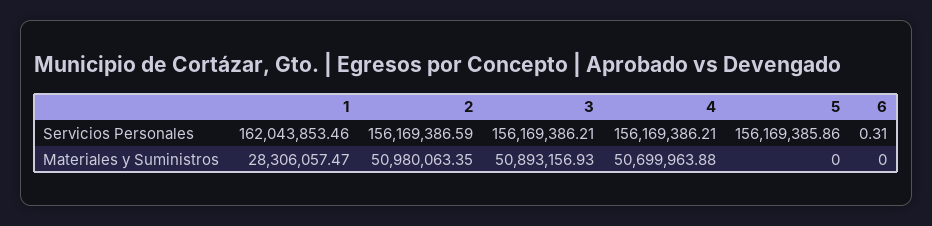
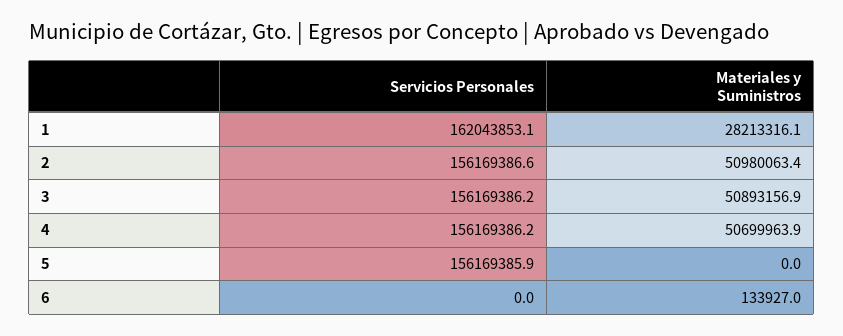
1, Servicios Personales: 162043853.46 -> 162043853.1
6, Servicios Personales: 0.31 -> 0
1, Materiales y Suministros: 28306057.47 -> 28213316.1
6, Materiales y Suministros: 0 -> 133927

